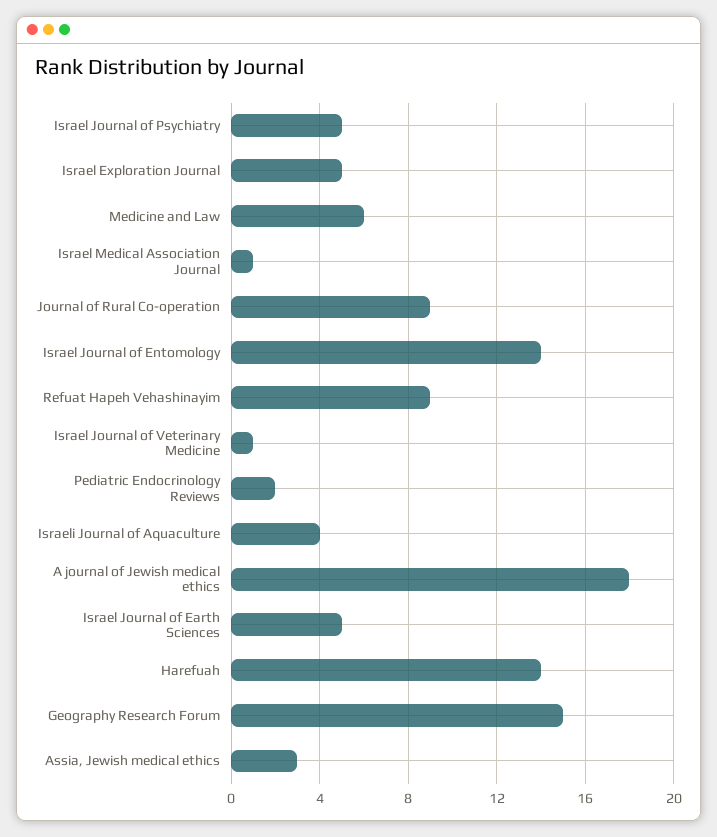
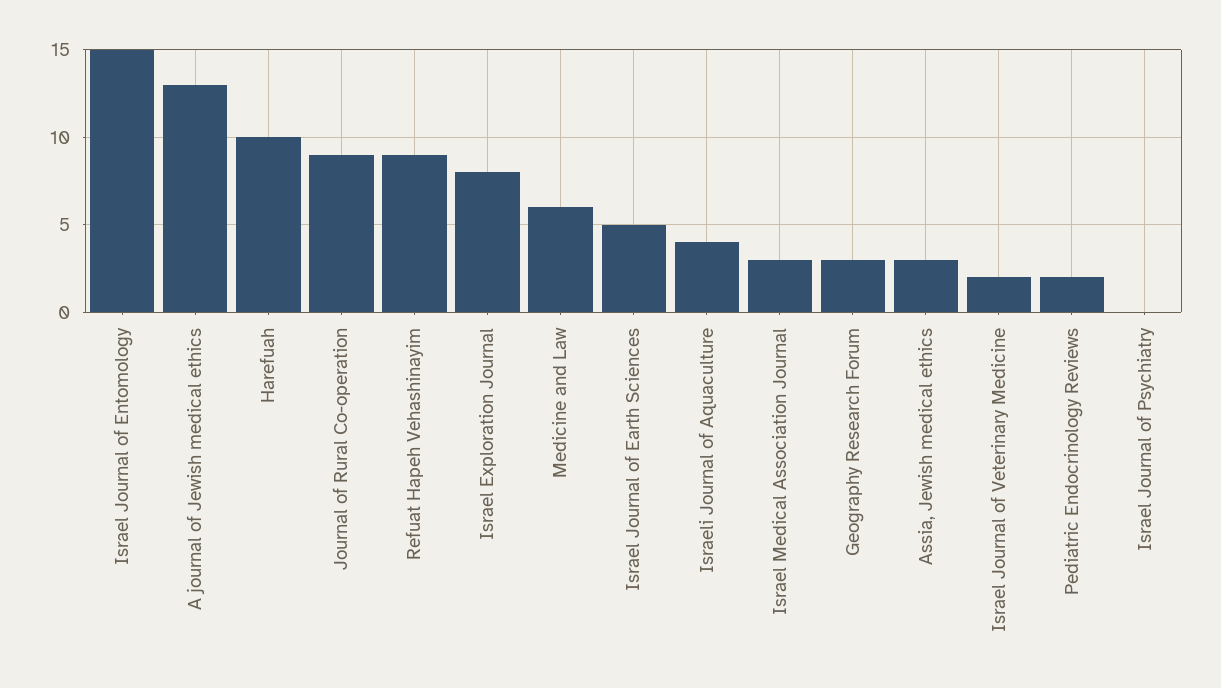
Israel Journal of Psychiatry: 5 -> 0
Israel Exploration Journal: 5 -> 8
Israel Medical Association Journal: 1 -> 3
Israel Journal of Entomology: 14 -> 15
Israel Journal of Veterinary Medicine: 1 -> 2
A journal of Jewish medical ethics: 18 -> 13
Harefuah: 14 -> 10
Geography Research Forum: 15 -> 3

